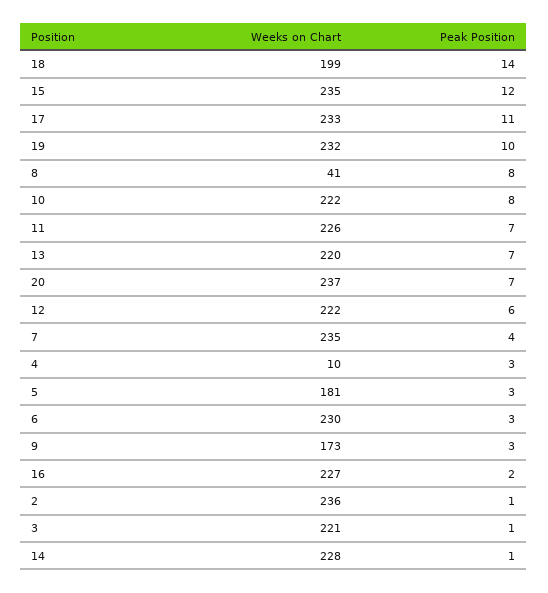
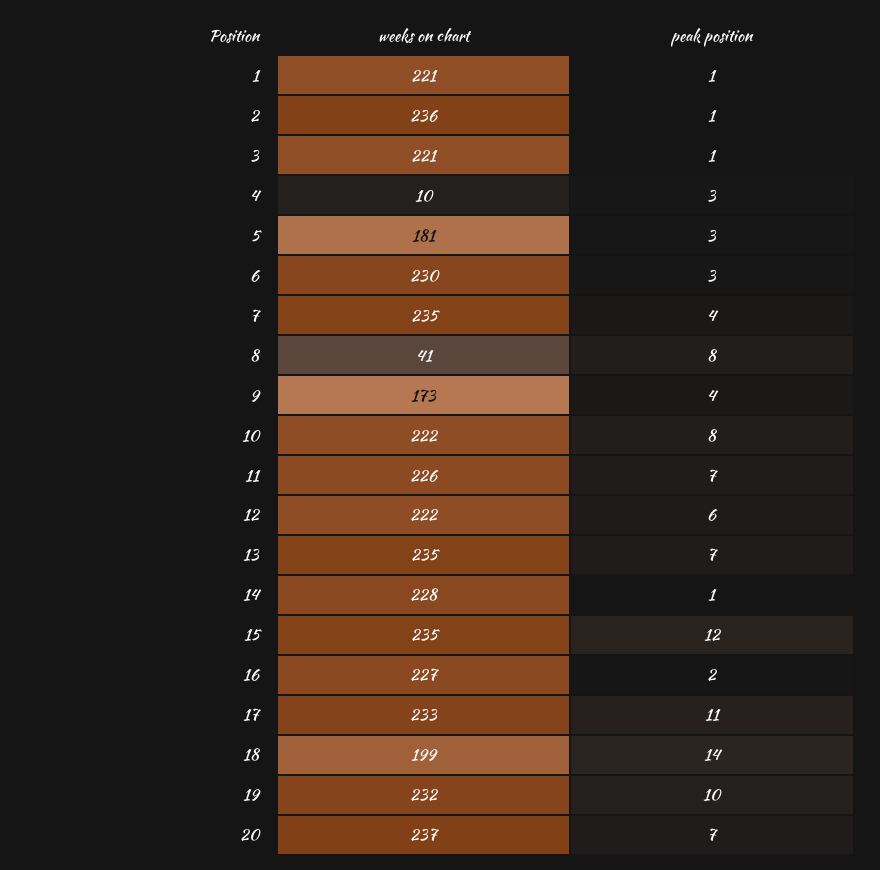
Weeks on Chart, 13: 220 -> 235
Peak Position, 9: 3 -> 4
Weeks on Chart, 1: none -> 221
Peak Position, 1: none -> 1

